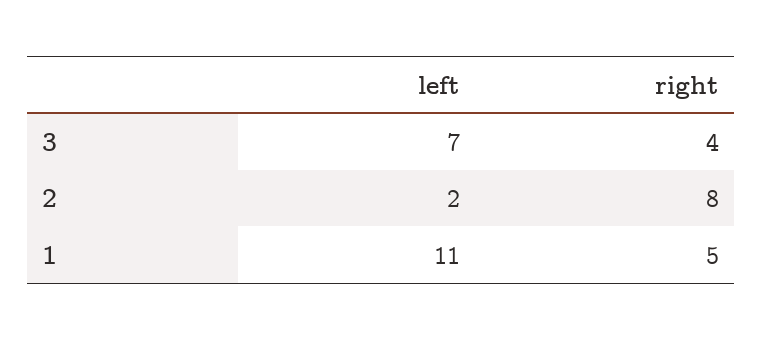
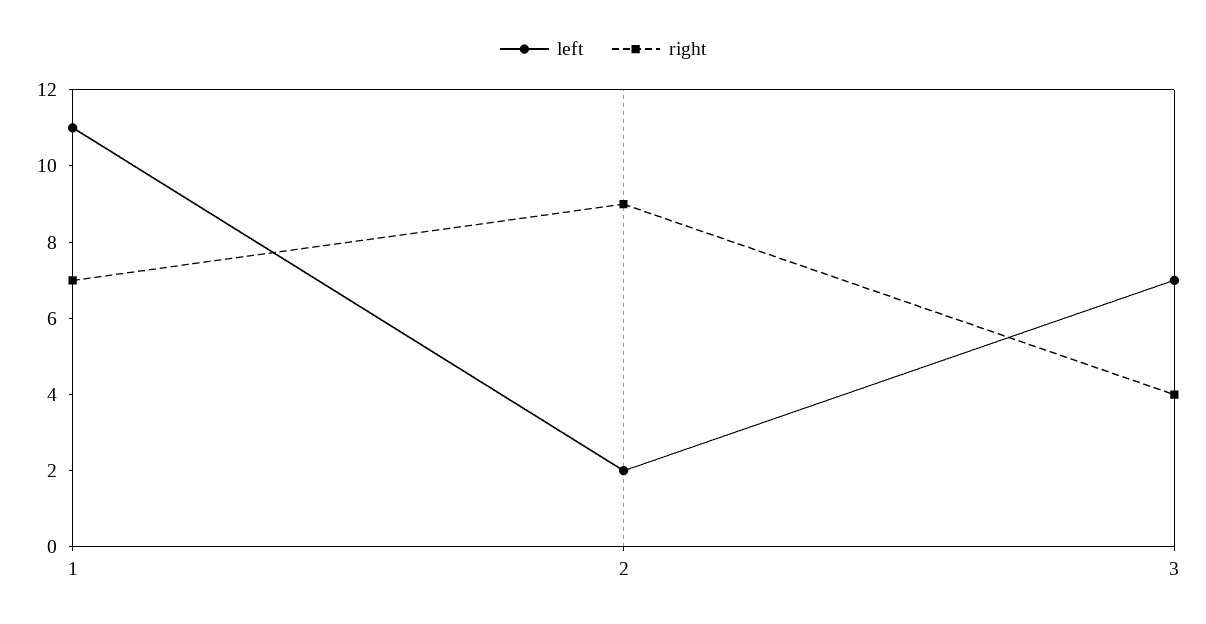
right, 2: 8 -> 9
right, 1: 5 -> 7

